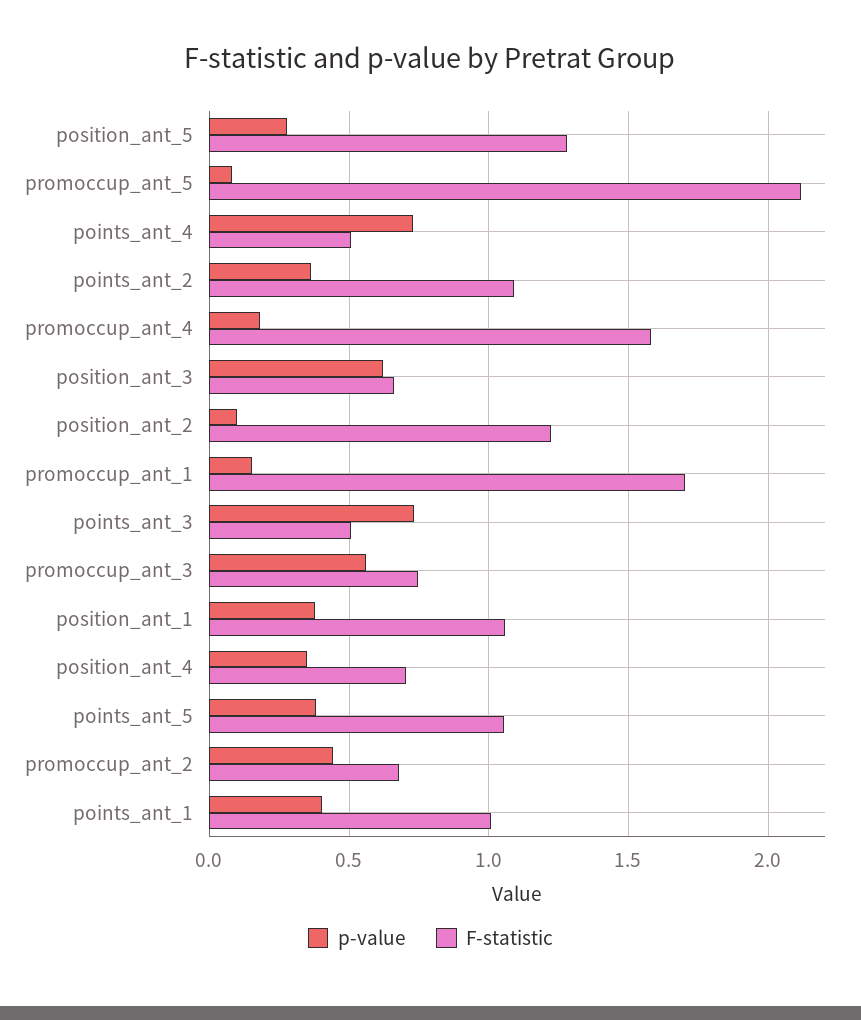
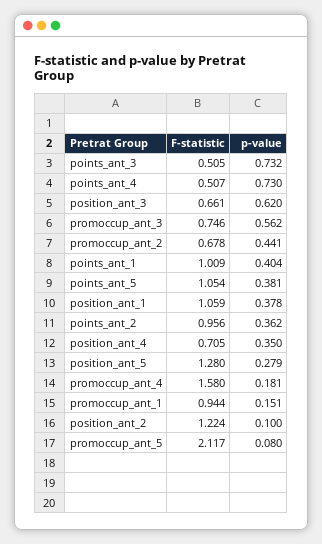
F-statistic, points_ant_2: 1.1 -> 0.956
F-statistic, promoccup_ant_1: 1.7 -> 0.944

